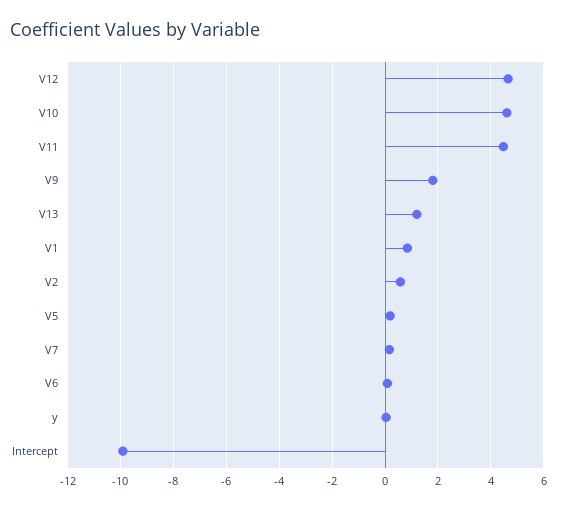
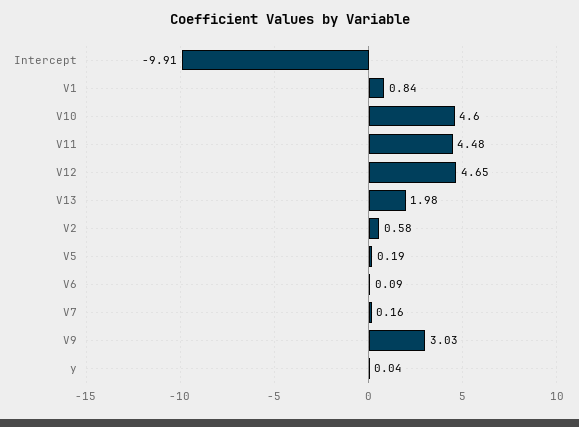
V9: 1.75 -> 3.03
V13: 1.25 -> 1.98

